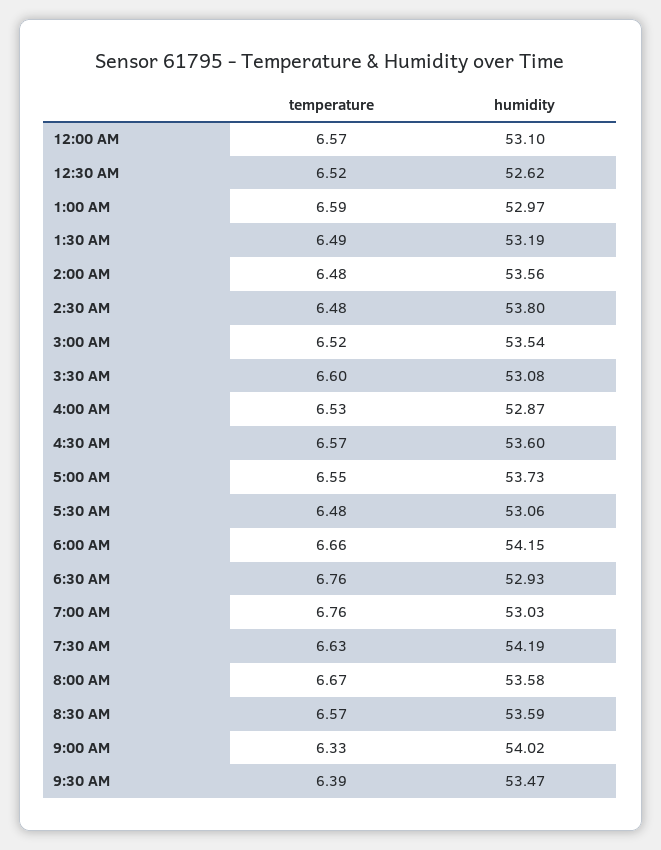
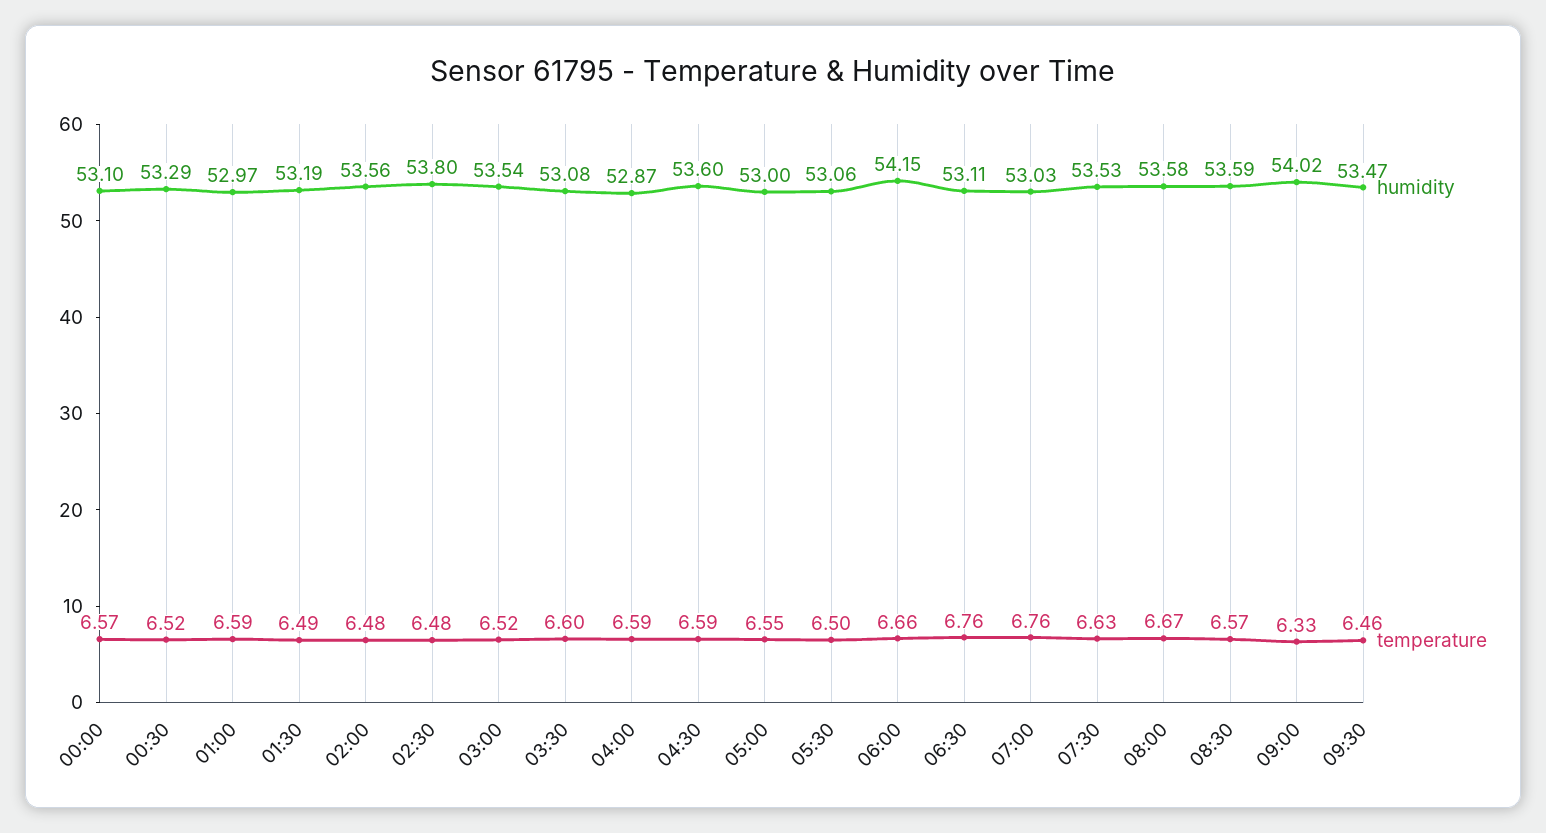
humidity, 12:30 AM: 52.62 -> 53.29
temperature, 4:00 AM: 6.53 -> 6.59
temperature, 4:30 AM: 6.57 -> 6.59
humidity, 5:00 AM: 53.73 -> 53
temperature, 5:30 AM: 6.48 -> 6.5
humidity, 6:30 AM: 52.93 -> 53.11
humidity, 7:30 AM: 54.19 -> 53.53
temperature, 9:30 AM: 6.39 -> 6.46

